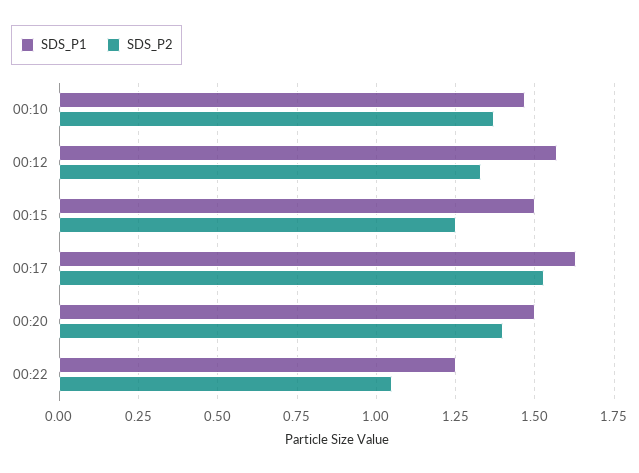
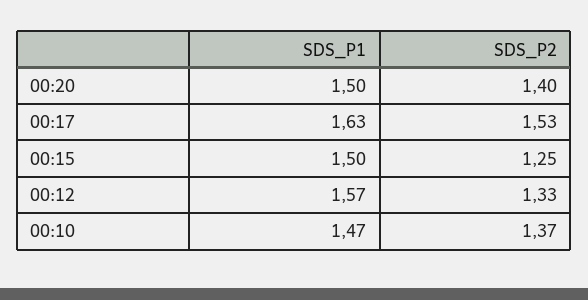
SDS_P1, 00:22: 1.25 -> none
SDS_P2, 00:22: 1.05 -> none

